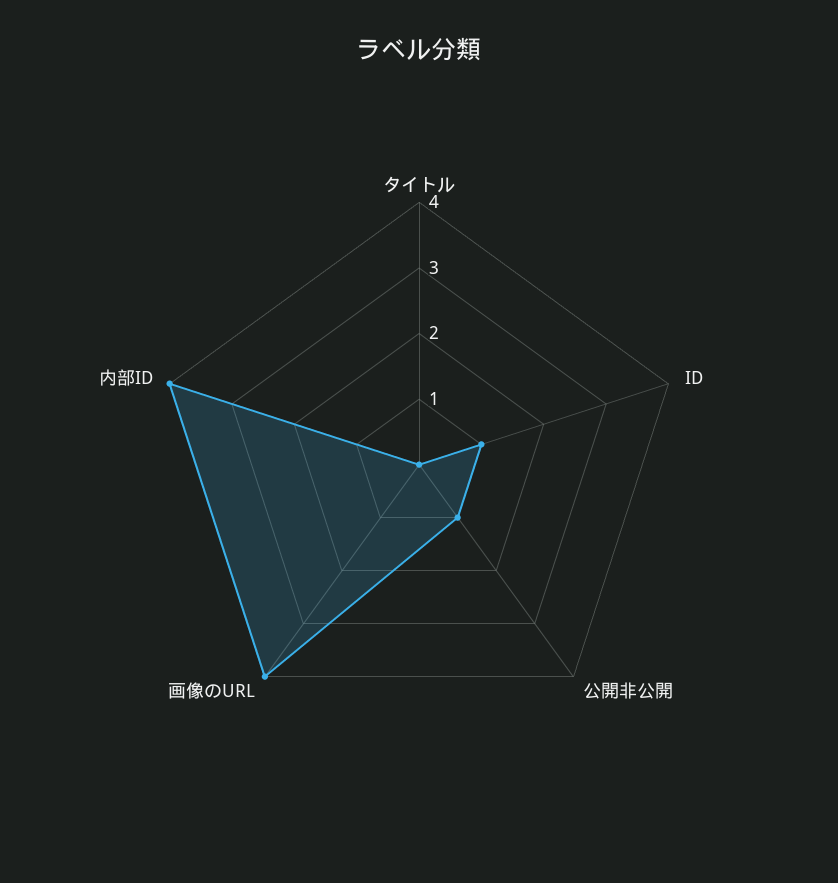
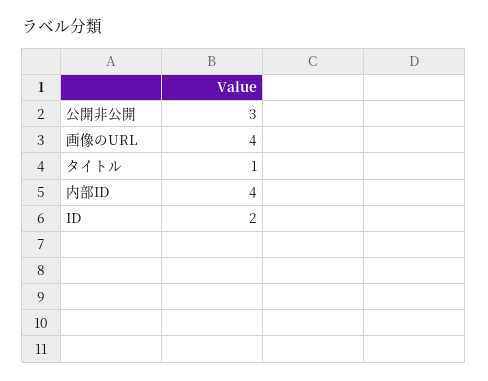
タイトル: 0 -> 1
ID: 1 -> 2
公開非公開: 1 -> 3

